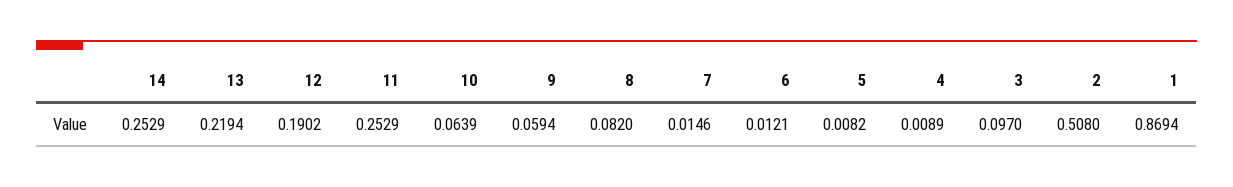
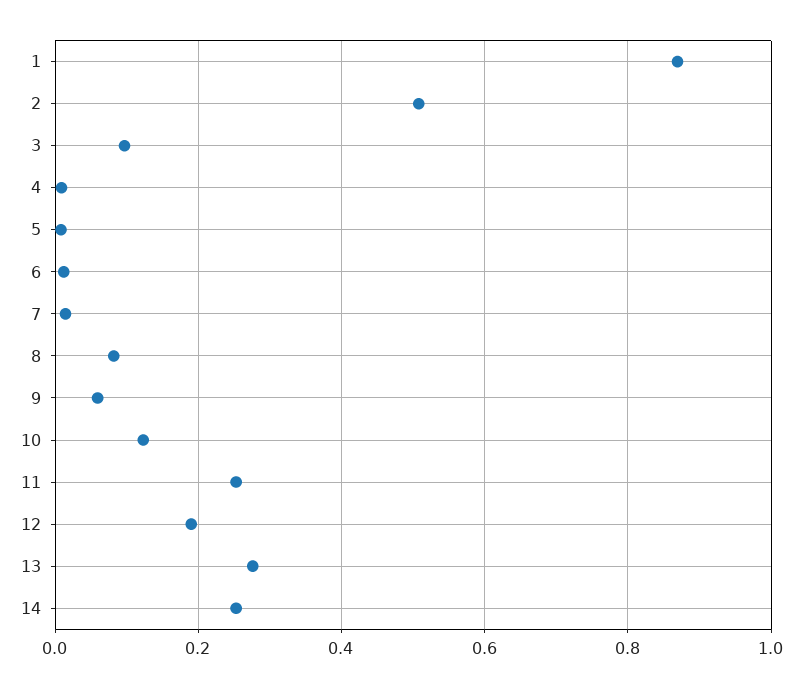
13: 0.2194 -> 0.28
10: 0.0639 -> 0.12

